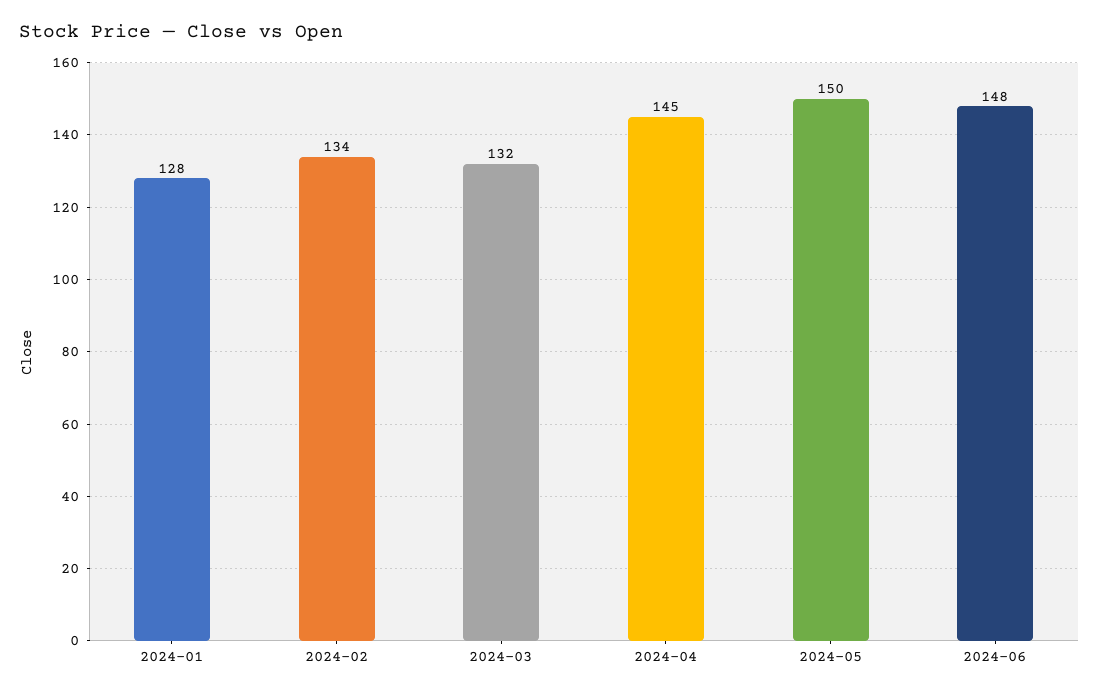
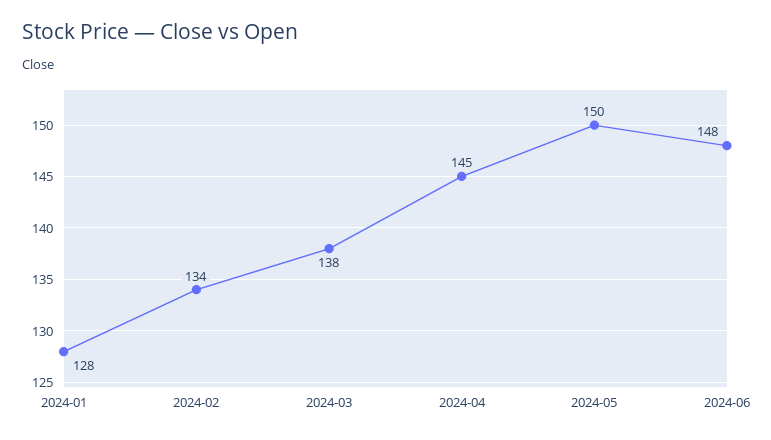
2024-03: 132 -> 138

